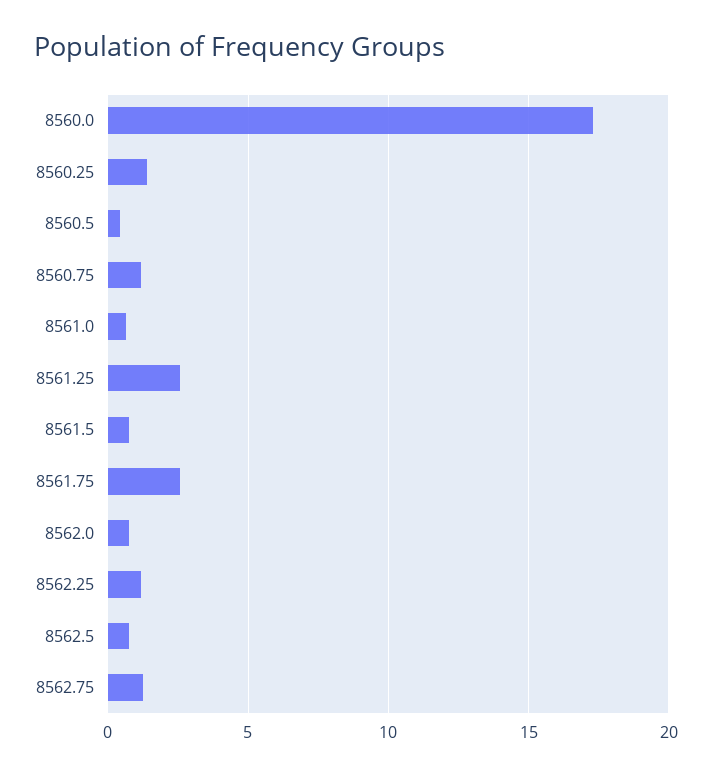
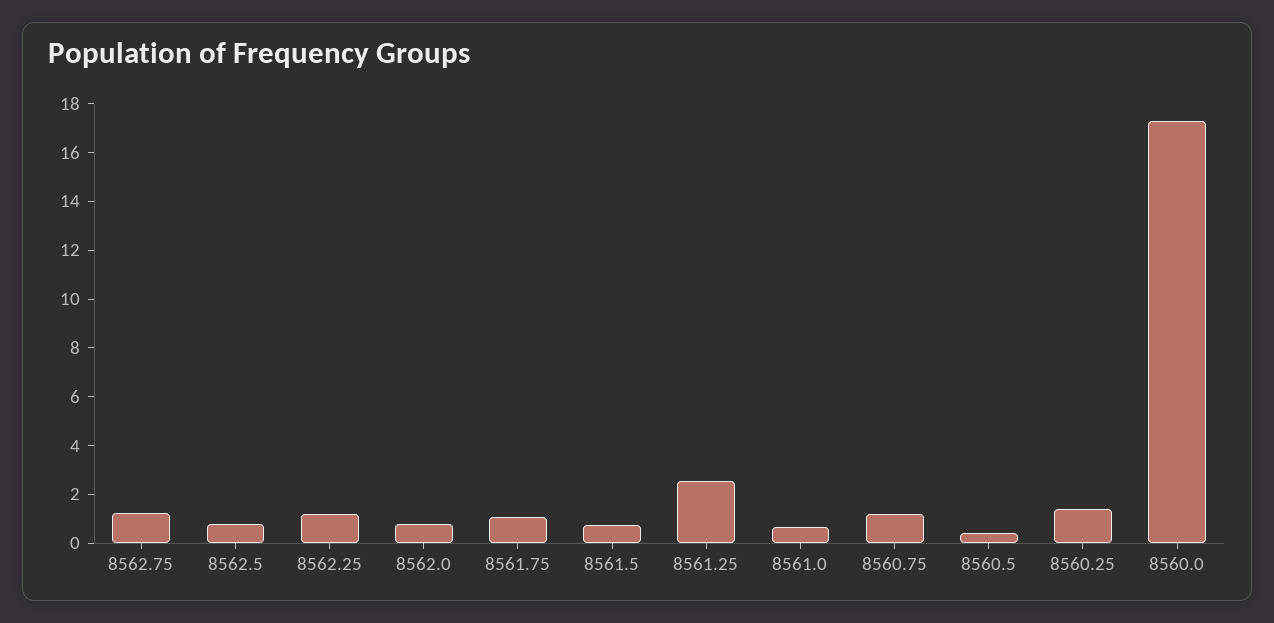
8561.75: 2.5 -> 1

